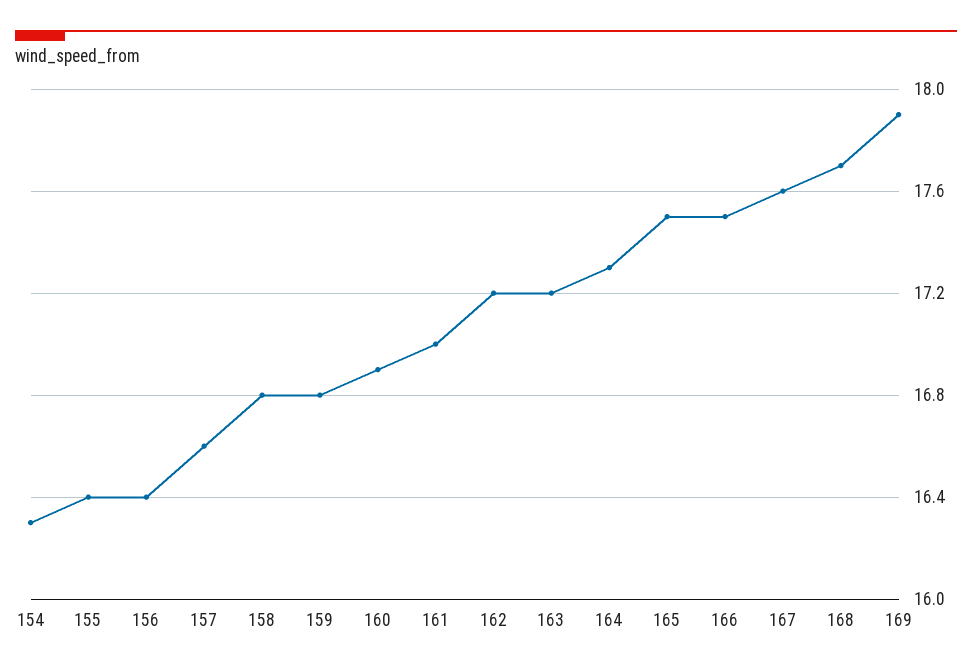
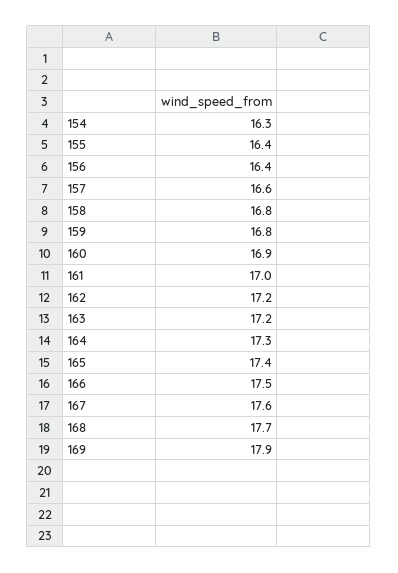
165: 17.5 -> 17.4

